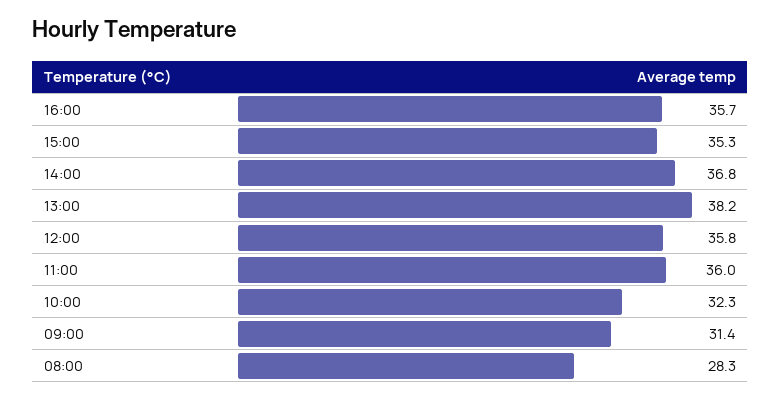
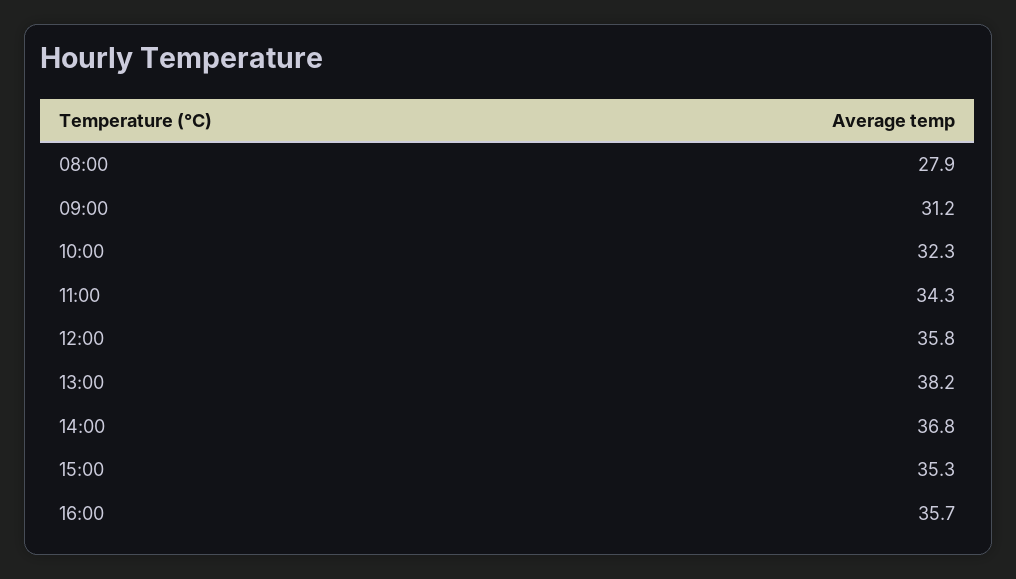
11:00: 36 -> 34.3
09:00: 31.4 -> 31.2
08:00: 28.3 -> 27.9

